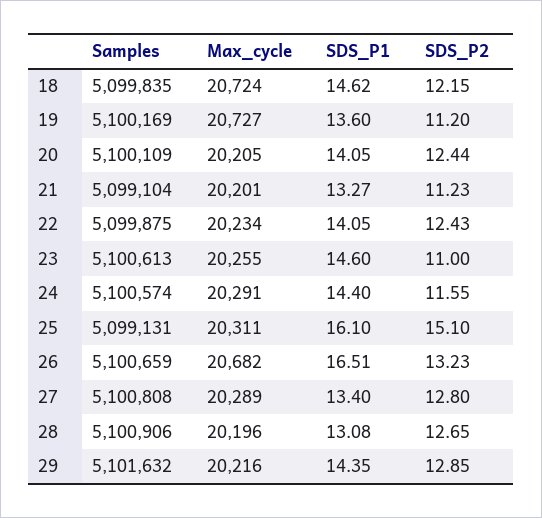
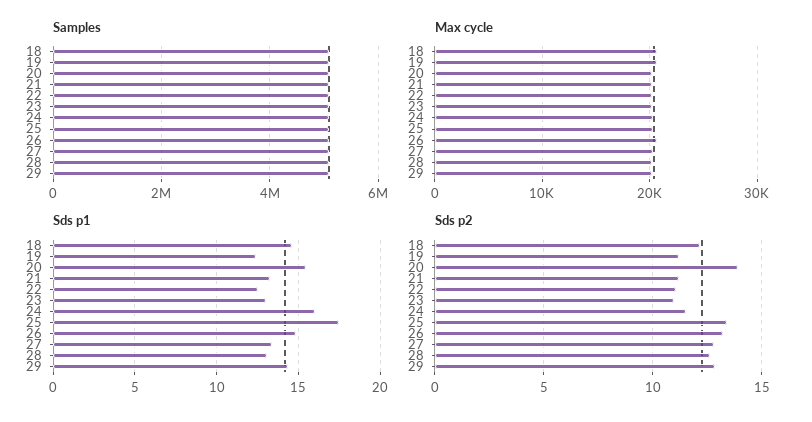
SDS_P1, 19: 13.6 -> 12.5
SDS_P1, 20: 14.05 -> 15.5
SDS_P2, 20: 12.44 -> 14
SDS_P1, 22: 14.05 -> 12.5
SDS_P2, 22: 12.43 -> 11
SDS_P1, 23: 14.6 -> 13
SDS_P1, 24: 14.4 -> 16
SDS_P1, 25: 16.1 -> 17.5
SDS_P2, 25: 15.1 -> 13.5
SDS_P1, 26: 16.51 -> 15

